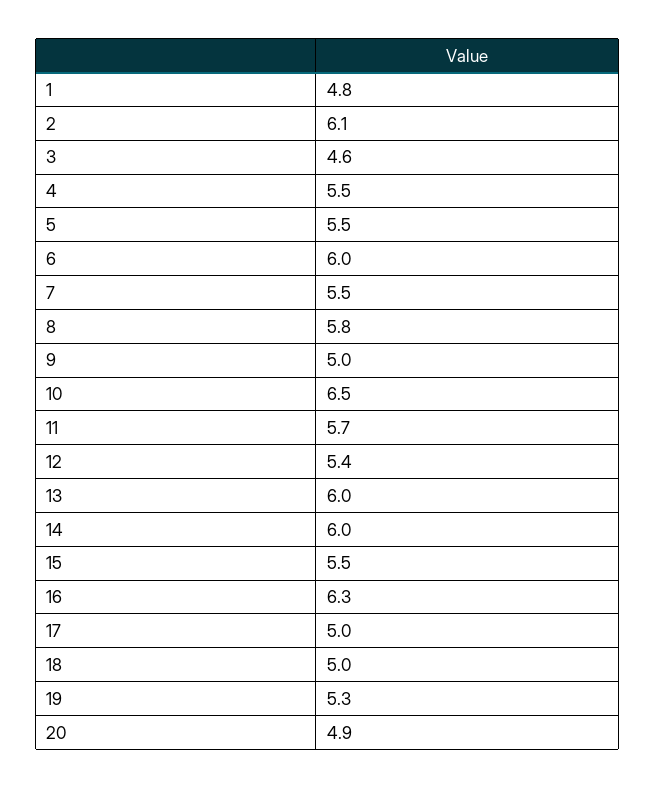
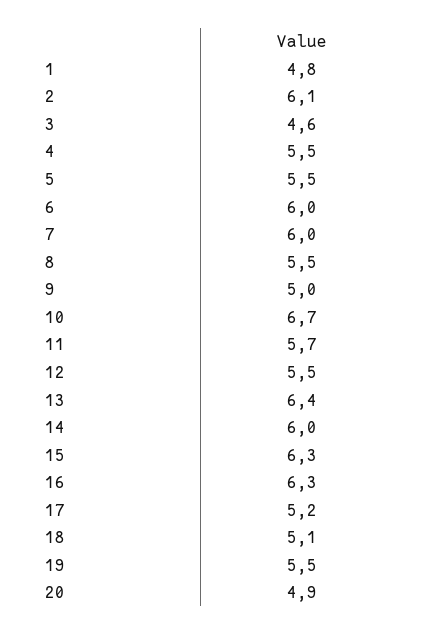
7: 5.5 -> 6
8: 5.8 -> 5.5
10: 6.5 -> 6.7
12: 5.4 -> 5.5
13: 6 -> 6.4
15: 5.5 -> 6.3
17: 5 -> 5.2
18: 5 -> 5.1
19: 5.3 -> 5.5

